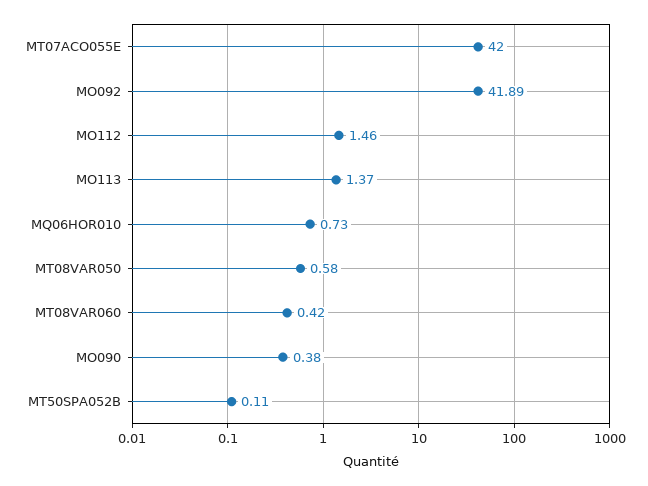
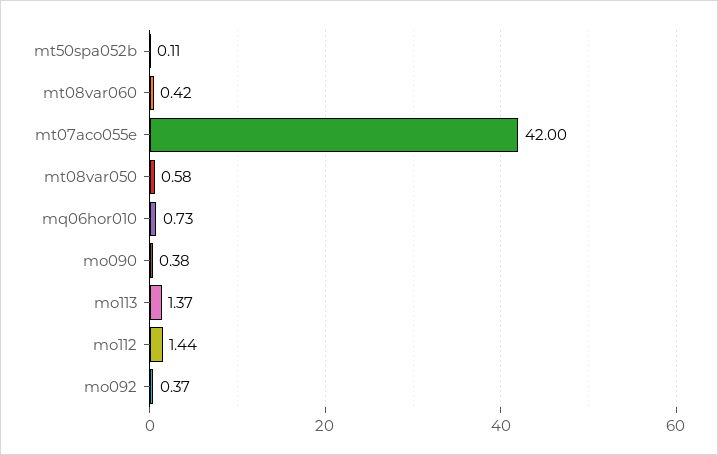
MO092: 41.89 -> 0.37
MO112: 1.46 -> 1.44

